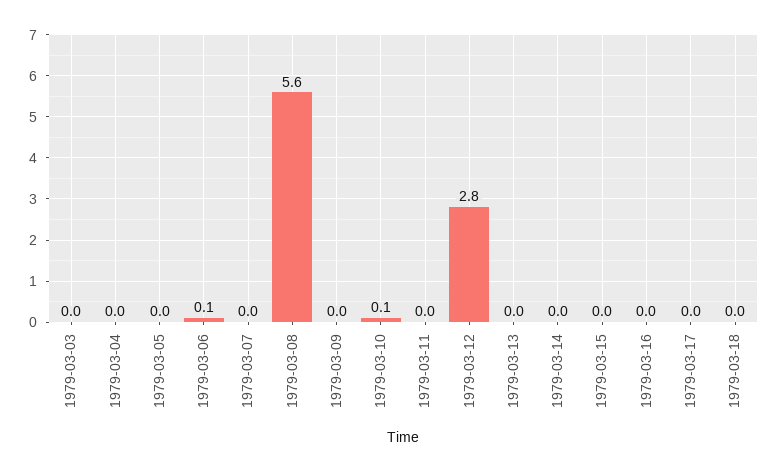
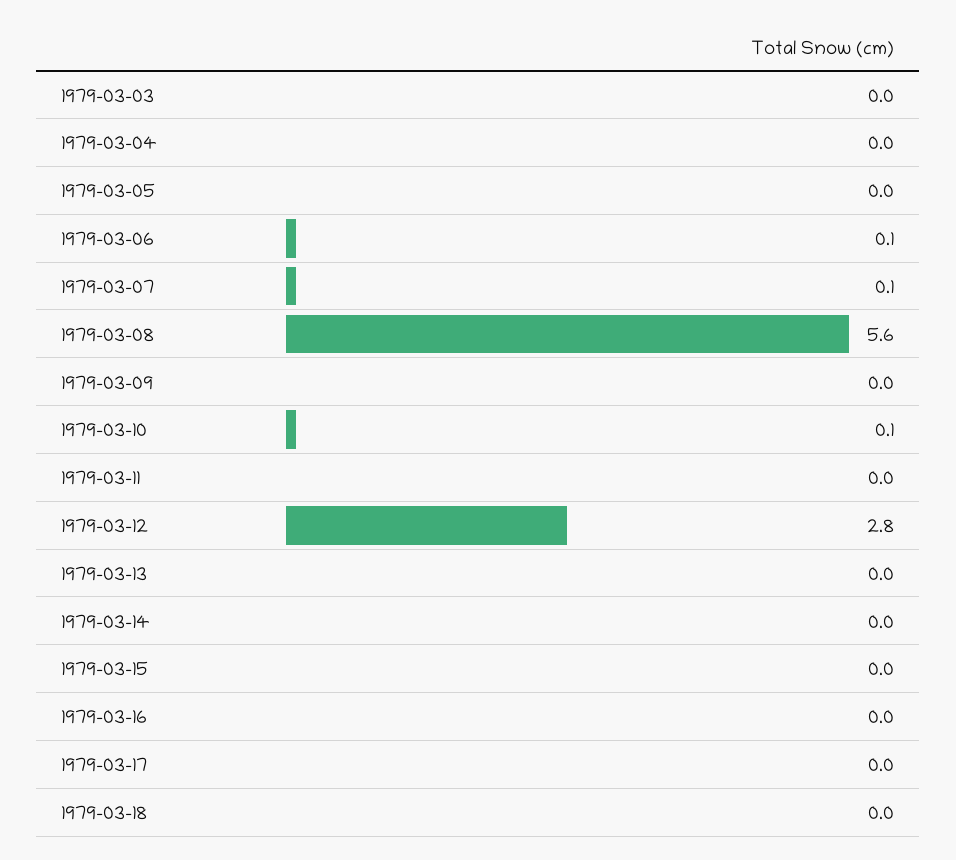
1979-03-07: 0 -> 0.1

